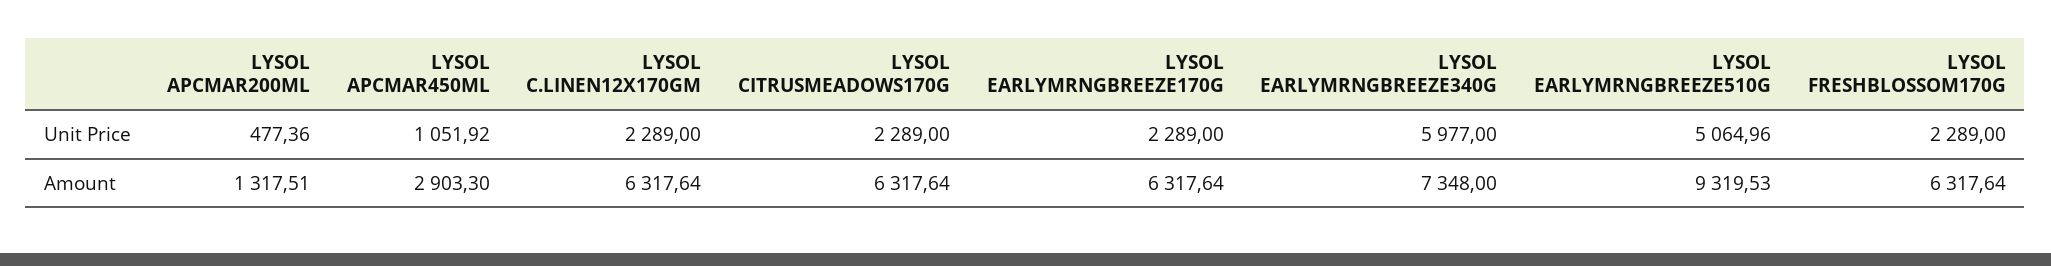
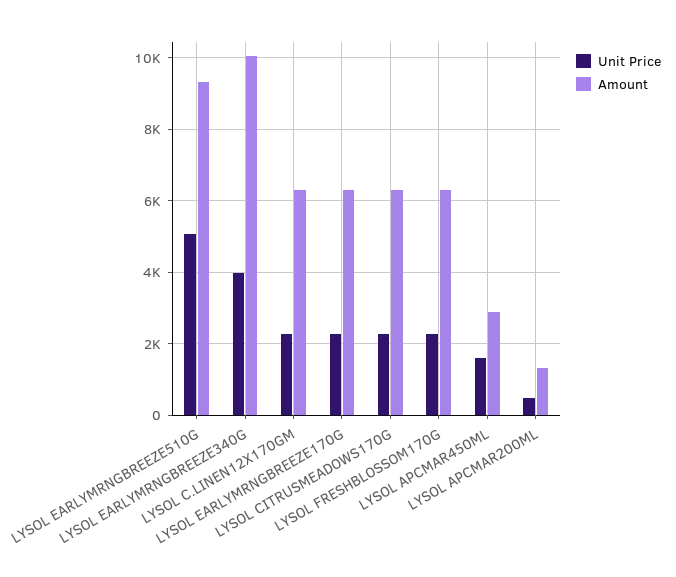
Unit Price, LYSOL APCMAR450ML: 1051.92 -> 1600
Unit Price, LYSOL EARLYMRNGBREEZE340G: 5977 -> 4000
Amount, LYSOL EARLYMRNGBREEZE340G: 7348 -> 10000

